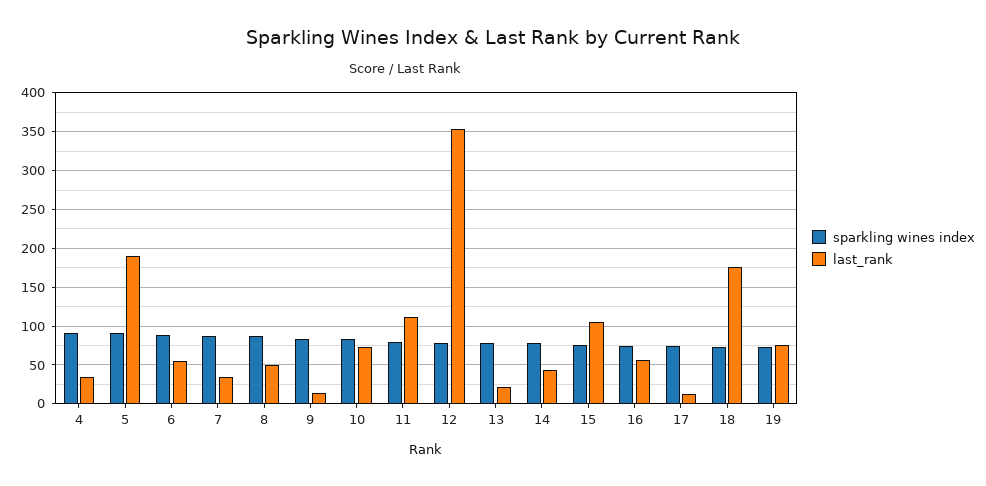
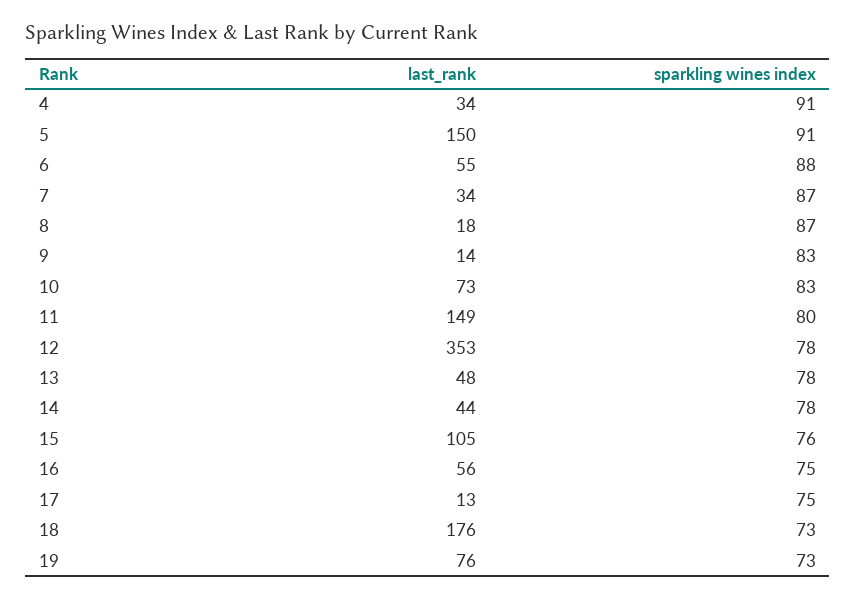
last_rank, 5: 190 -> 150
last_rank, 8: 50 -> 18
last_rank, 11: 110 -> 149
last_rank, 13: 20 -> 48

